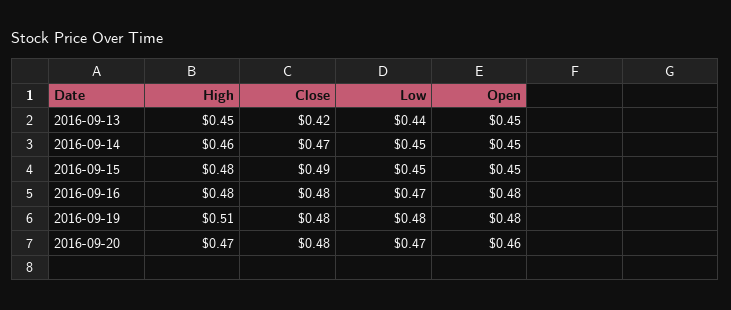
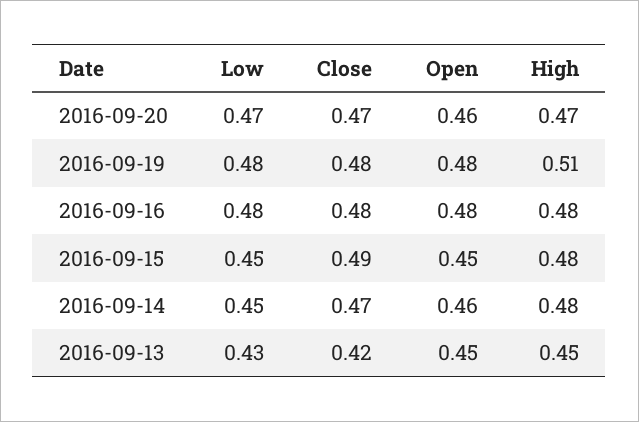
Low, 2016-09-13: 0.44 -> 0.43
High, 2016-09-14: 0.46 -> 0.48
Open, 2016-09-14: 0.45 -> 0.46
Low, 2016-09-16: 0.47 -> 0.48
Close, 2016-09-20: 0.48 -> 0.47

